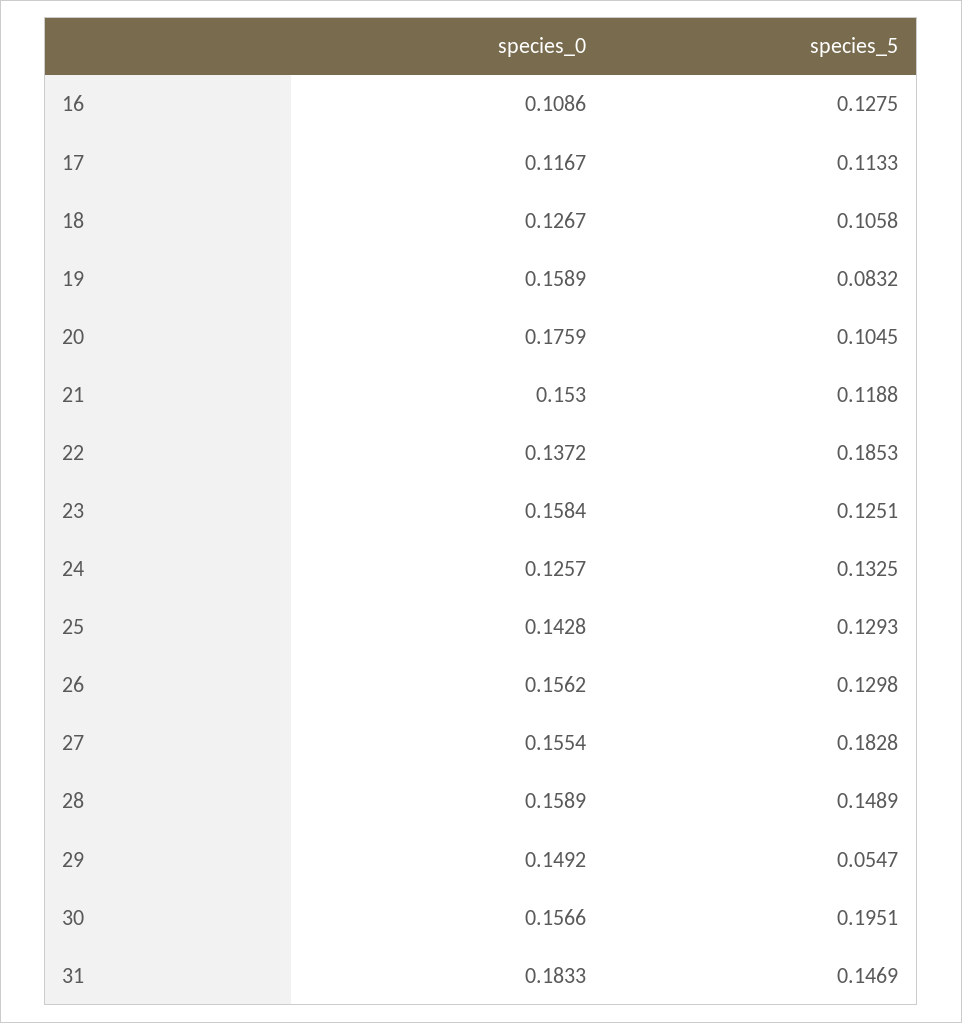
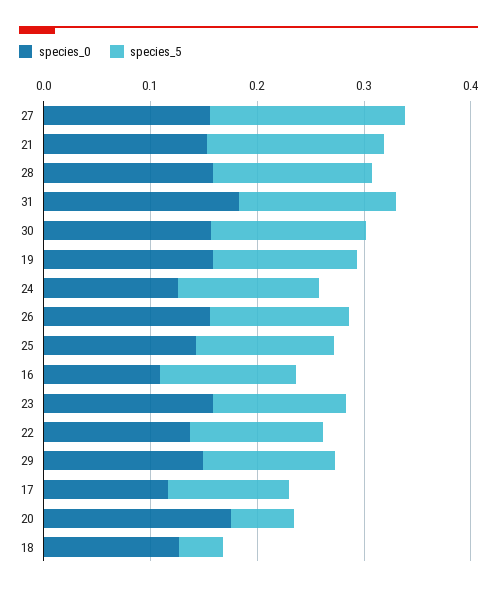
species_5, 18: 0.1058 -> 0.04
species_5, 19: 0.0832 -> 0.14
species_5, 20: 0.1045 -> 0.06
species_5, 21: 0.1188 -> 0.16
species_5, 22: 0.1853 -> 0.12
species_5, 29: 0.0547 -> 0.12
species_5, 30: 0.1951 -> 0.14

